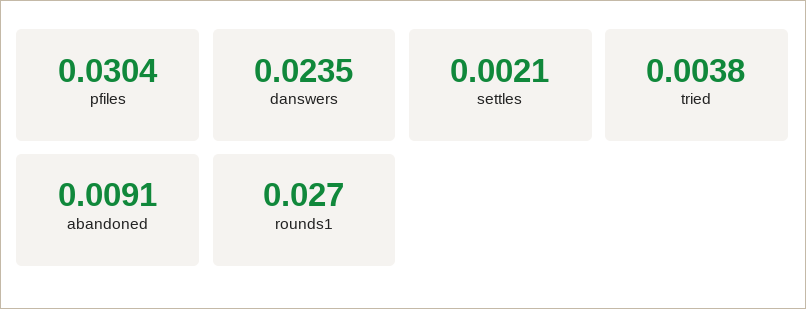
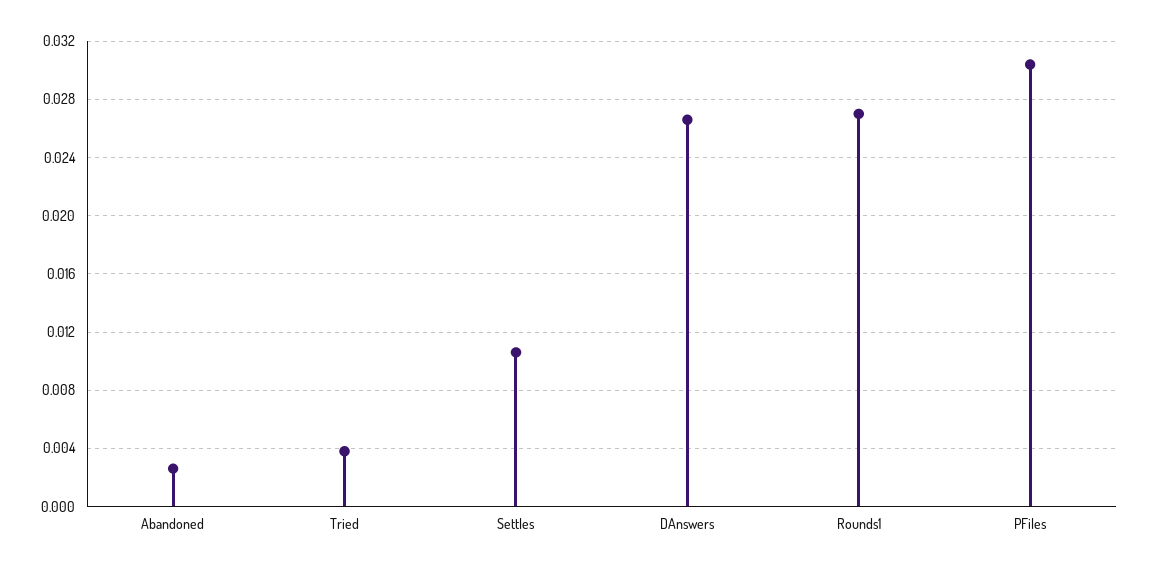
danswers: 0.0235 -> 0.0265
settles: 0.0021 -> 0.0105
abandoned: 0.0091 -> 0.0025

